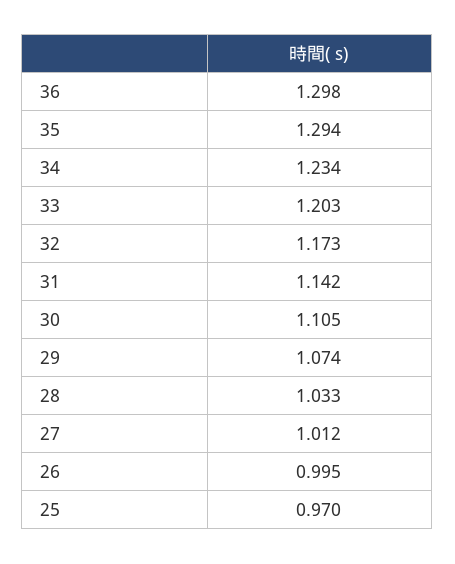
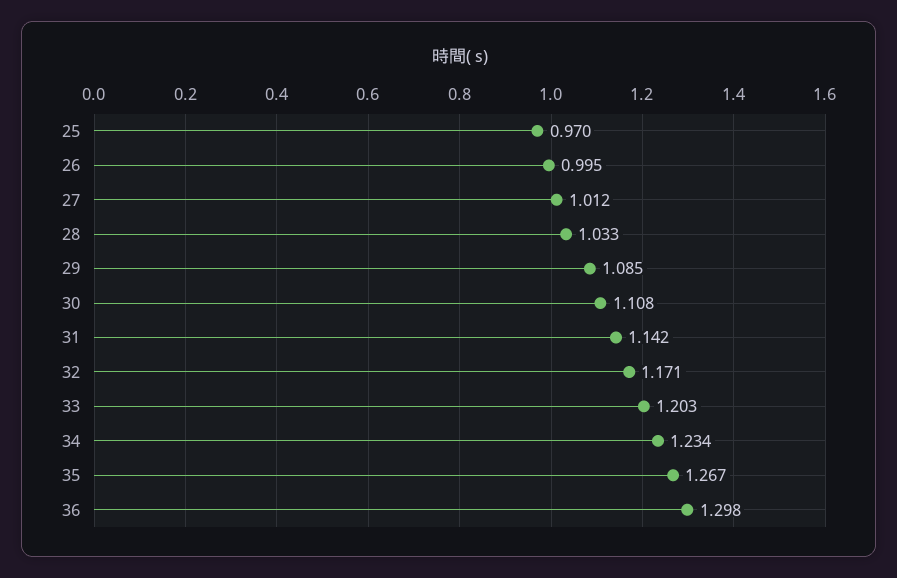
35: 1.294 -> 1.267
32: 1.173 -> 1.171
30: 1.105 -> 1.108
29: 1.074 -> 1.085

